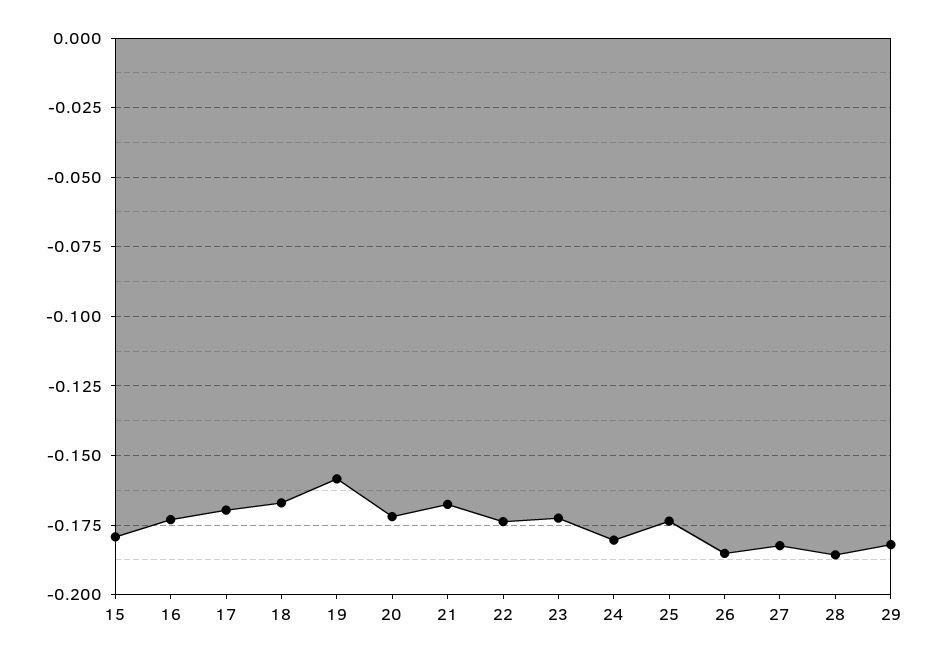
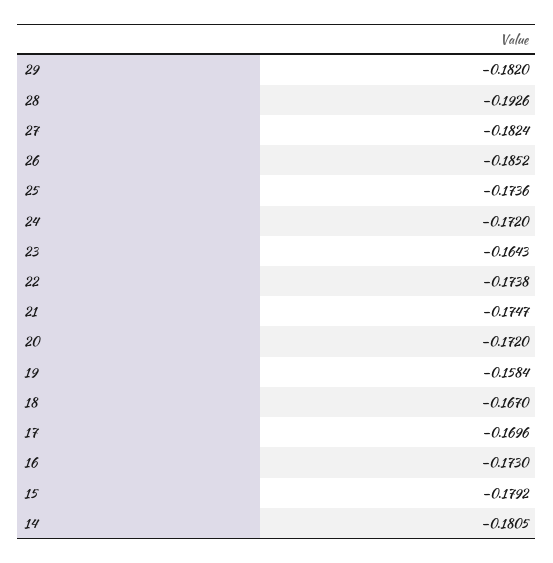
21: -0.1675 -> -0.1747
23: -0.1725 -> -0.1643
24: -0.18 -> -0.172
28: -0.185 -> -0.1926
14: none -> -0.1805

